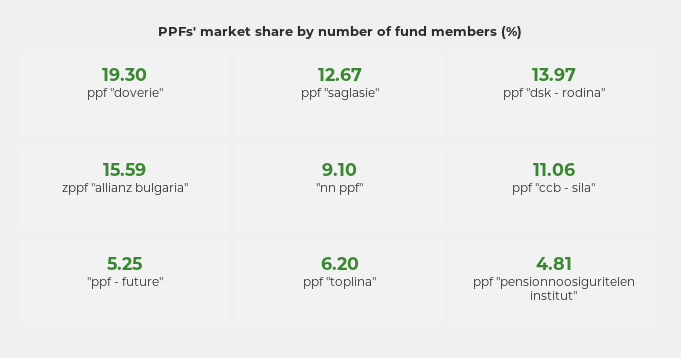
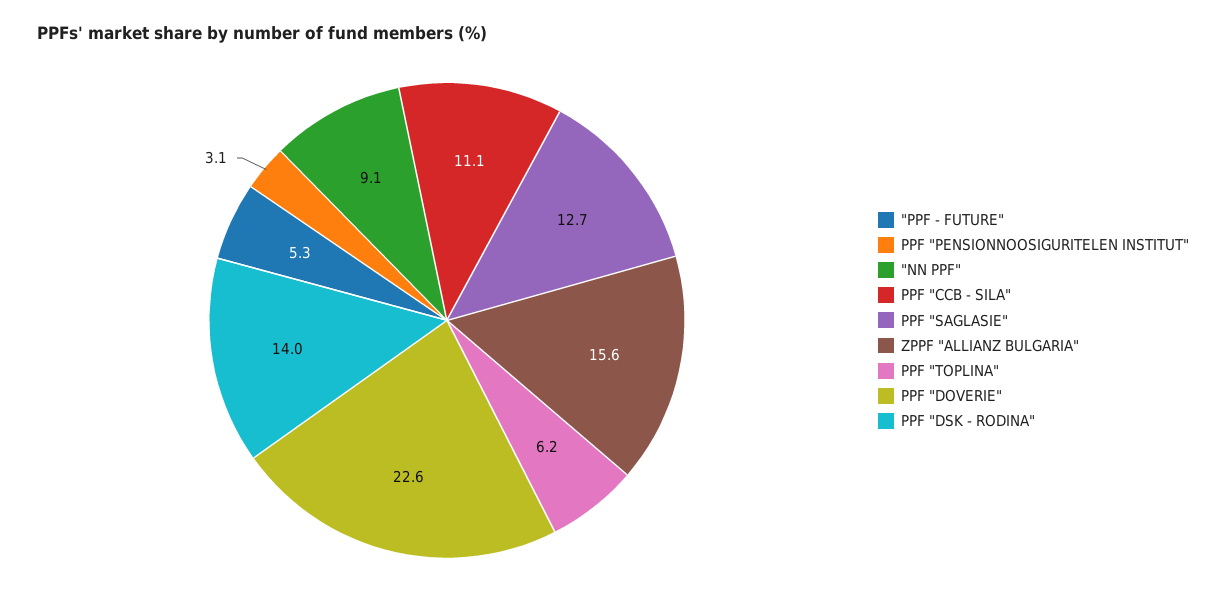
ppf "doverie": 19.3 -> 22.6
ppf "pensionnoosiguritelen institut": 4.81 -> 3.1

